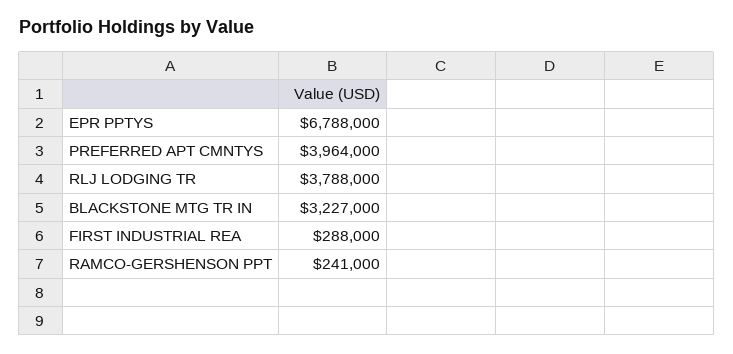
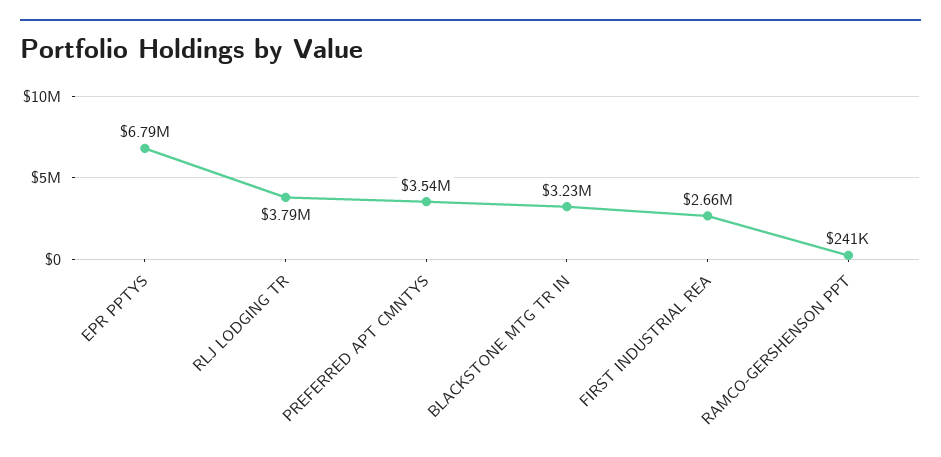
PREFERRED APT CMNTYS: 3964000 -> 3540000
FIRST INDUSTRIAL REA: 288000 -> 2660000

